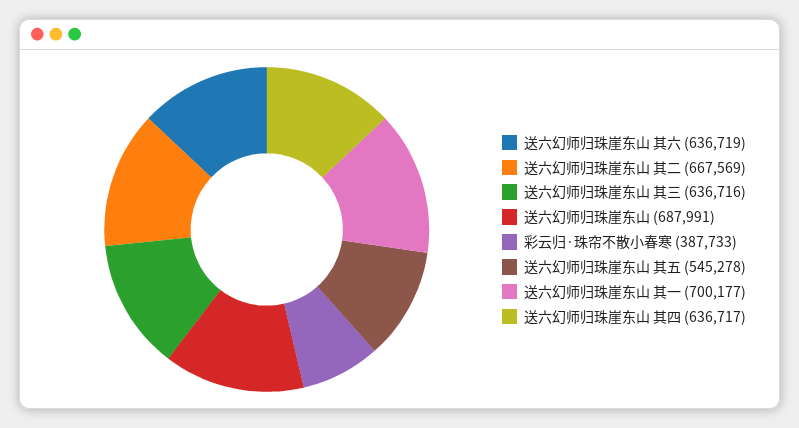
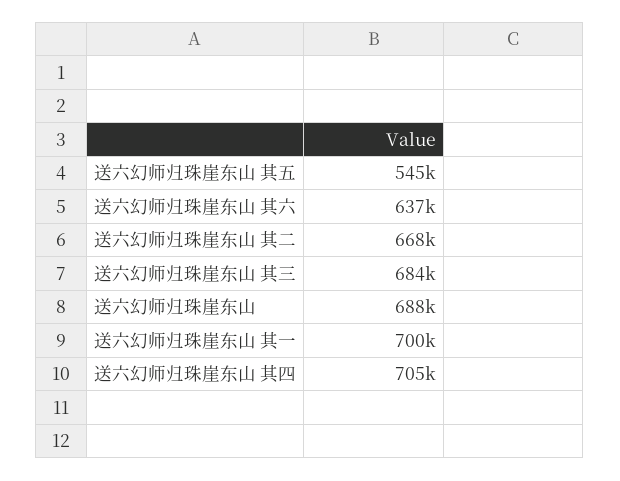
送六幻师归珠崖东山 其三: 636716 -> 684000
彩云归·珠帘不散小春寒: 387733 -> none
送六幻师归珠崖东山 其四: 636717 -> 705000

